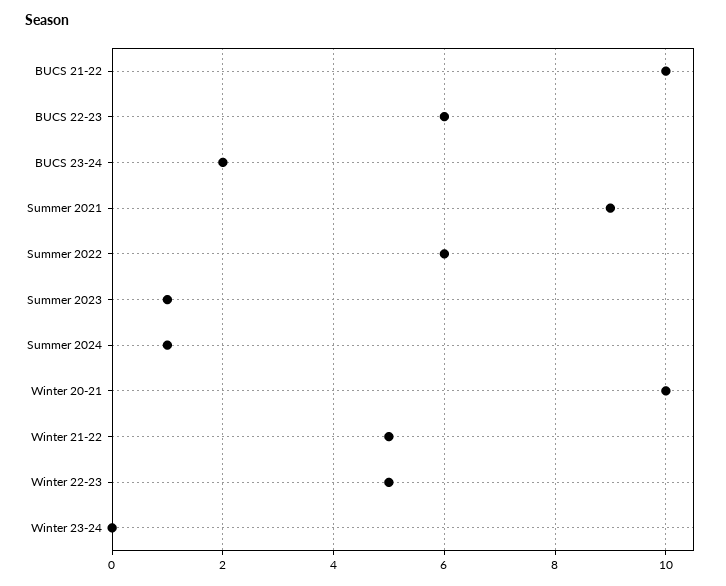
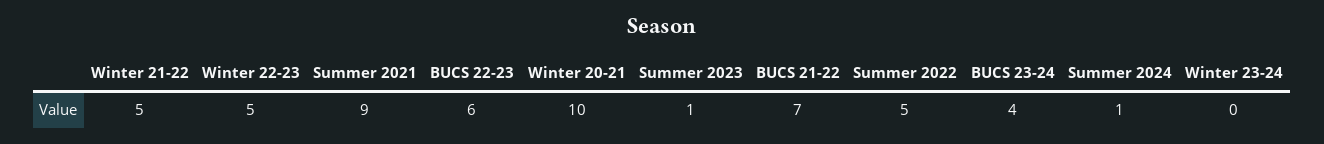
BUCS 21-22: 10 -> 7
BUCS 23-24: 2 -> 4
Summer 2022: 6 -> 5

